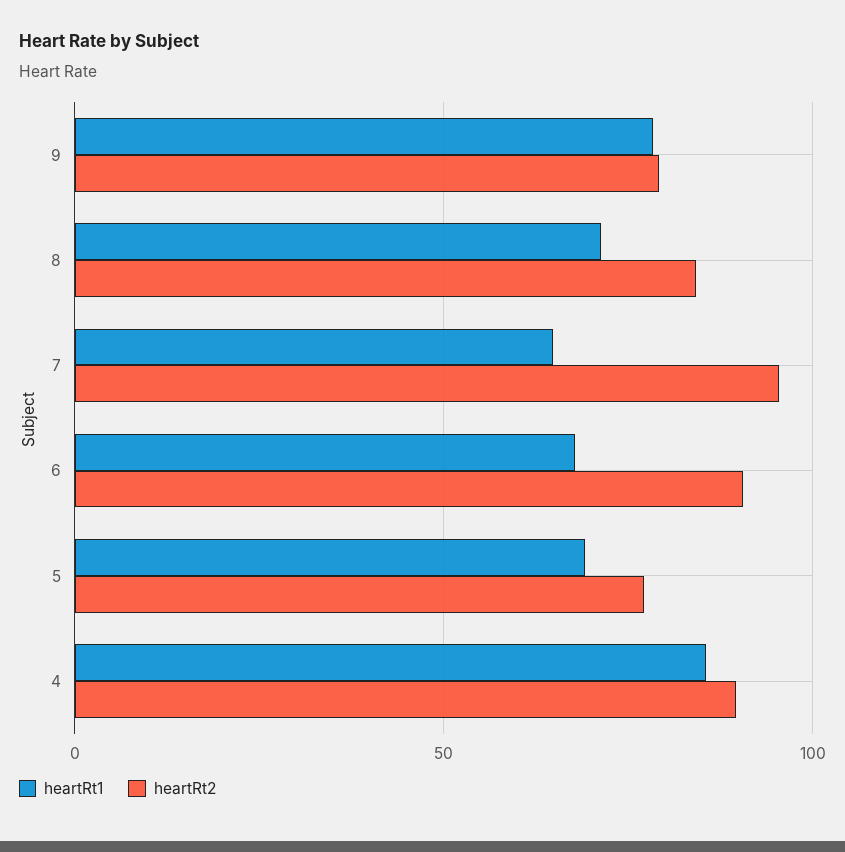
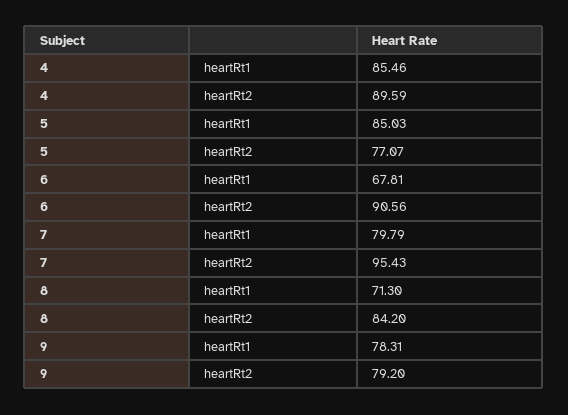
heartRt1, 7: 65 -> 79.79
heartRt1, 5: 70 -> 85.03

